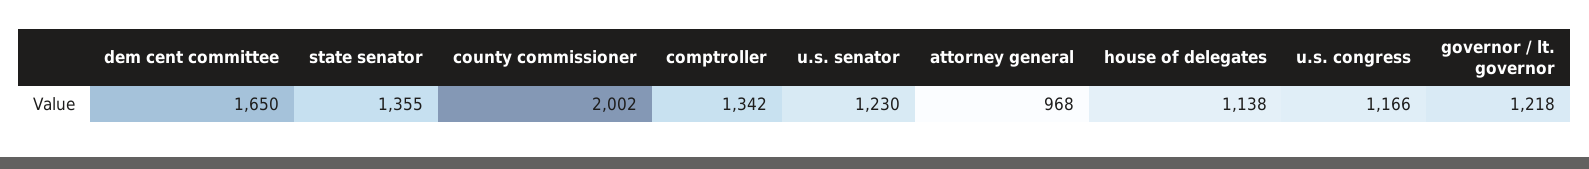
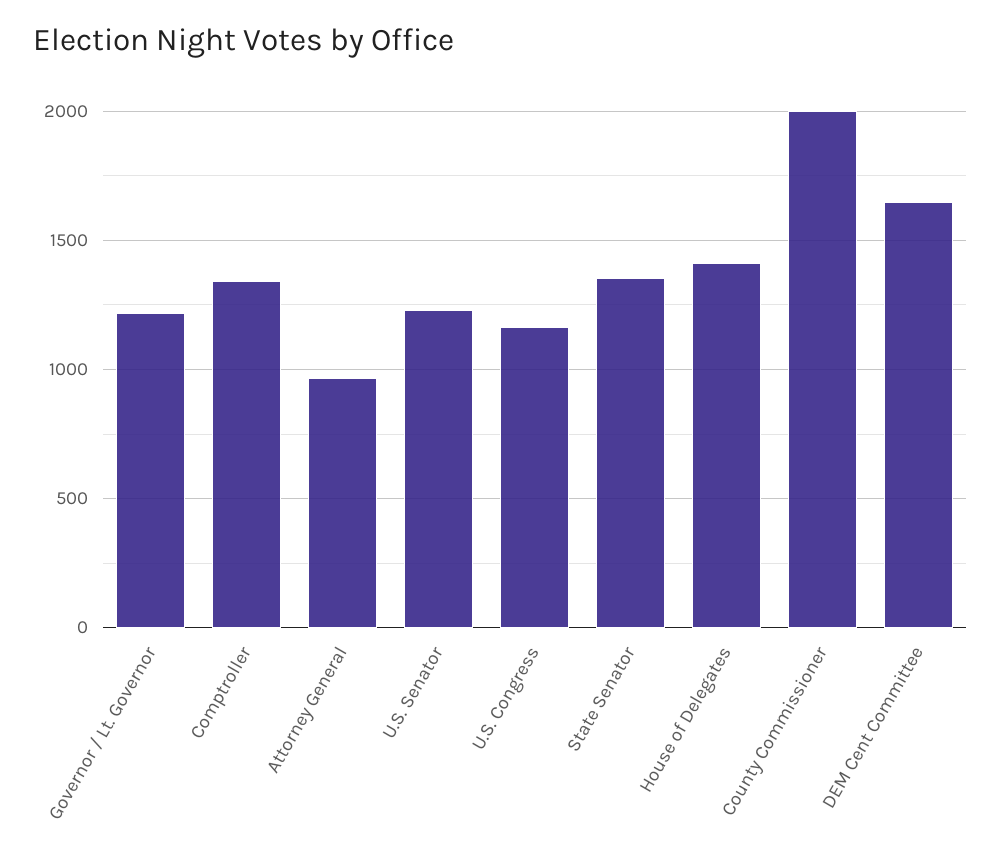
house of delegates: 1138 -> 1400

